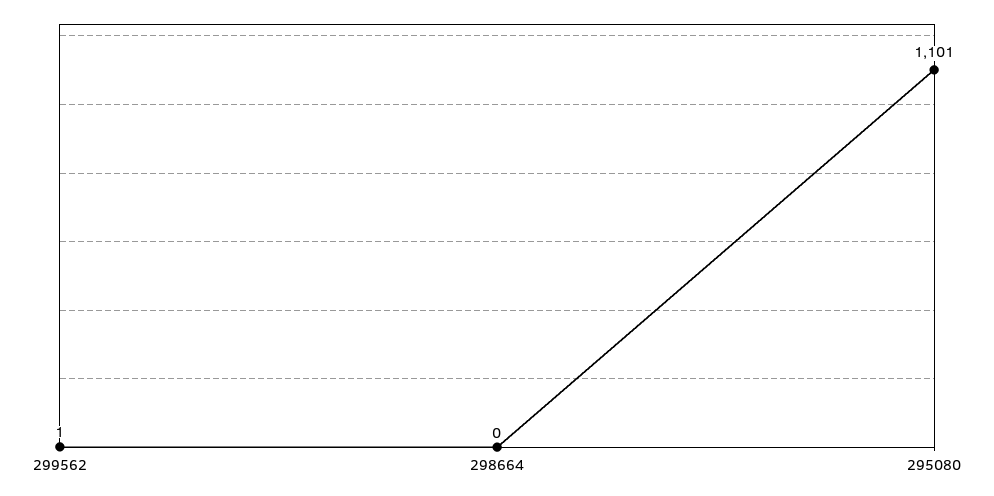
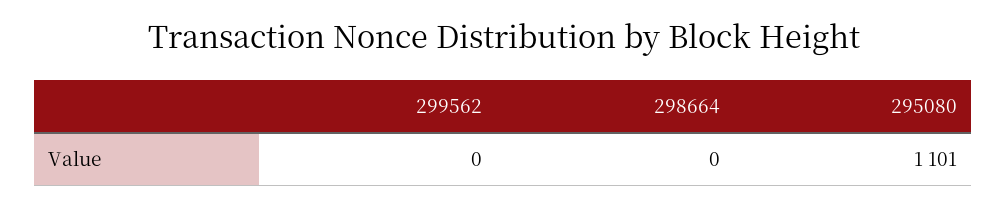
299562: 1 -> 0

